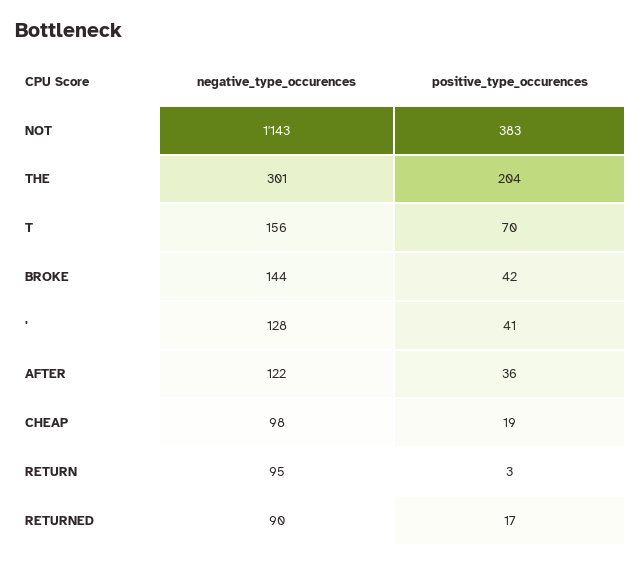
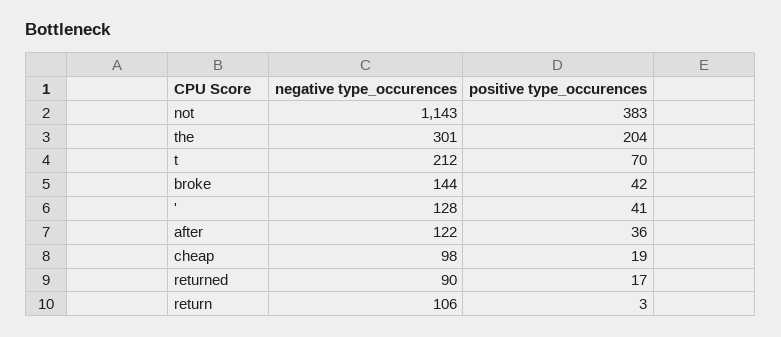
negative_type_occurences, T: 156 -> 212
negative_type_occurences, RETURN: 95 -> 106

